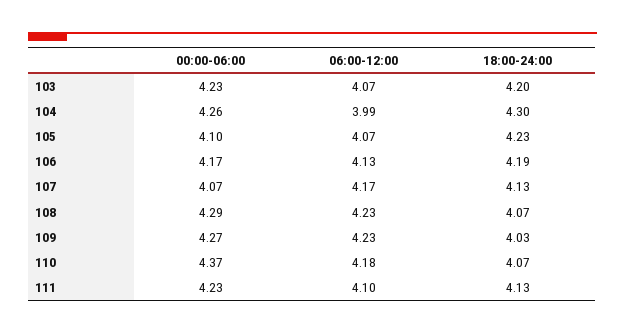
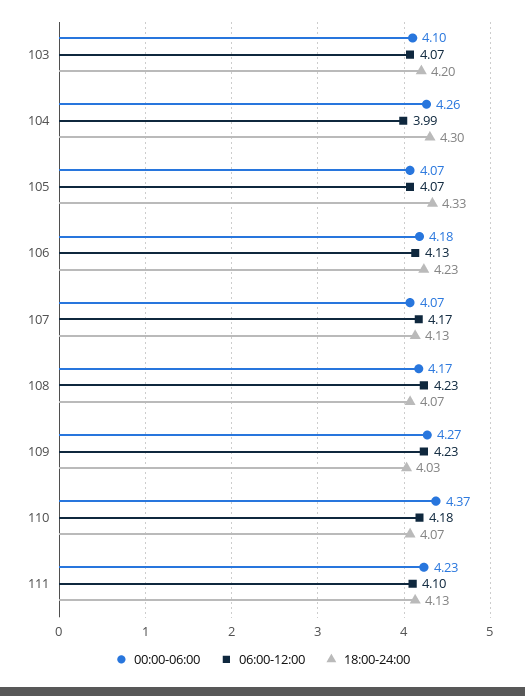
00:00-06:00, 103: 4.23 -> 4.1
00:00-06:00, 105: 4.1 -> 4.07
18:00-24:00, 105: 4.23 -> 4.33
00:00-06:00, 106: 4.17 -> 4.18
18:00-24:00, 106: 4.19 -> 4.23
00:00-06:00, 108: 4.29 -> 4.17

